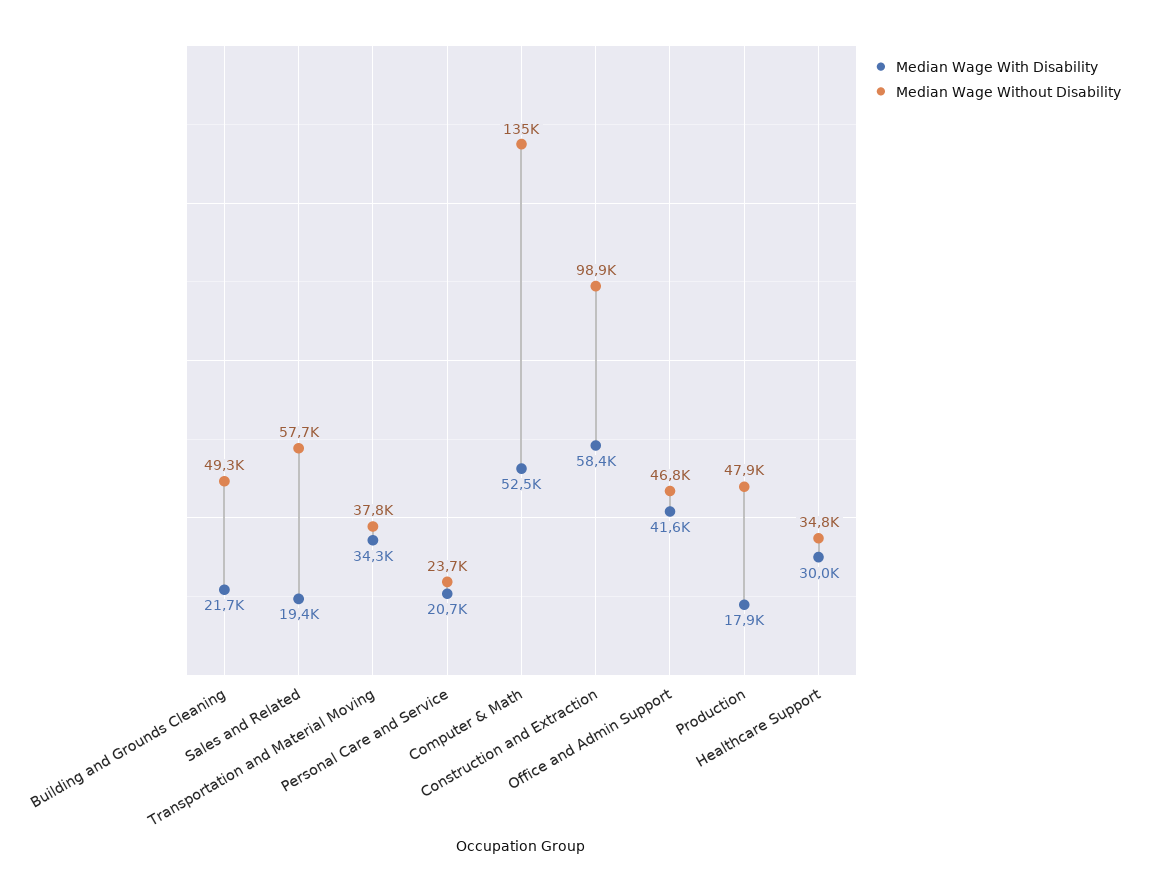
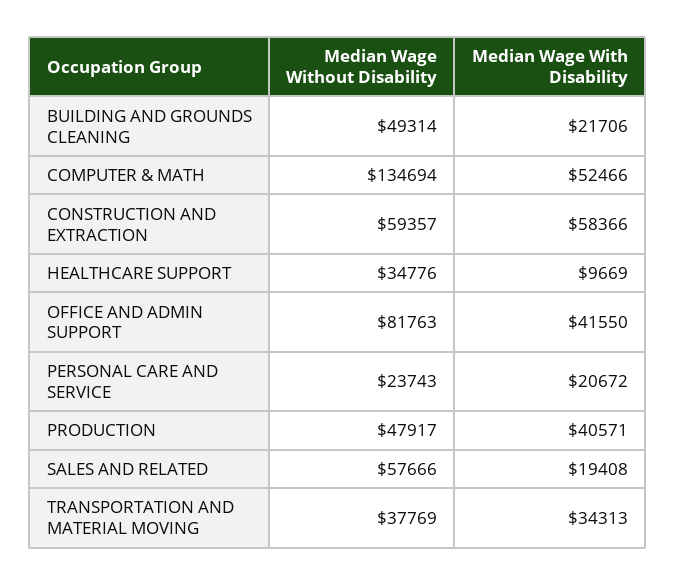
Median Wage Without Disability, Construction and Extraction: 98900 -> 59357
Median Wage Without Disability, Office and Admin Support: 46800 -> 81763
Median Wage With Disability, Production: 17900 -> 40571
Median Wage With Disability, Healthcare Support: 30000 -> 9669

